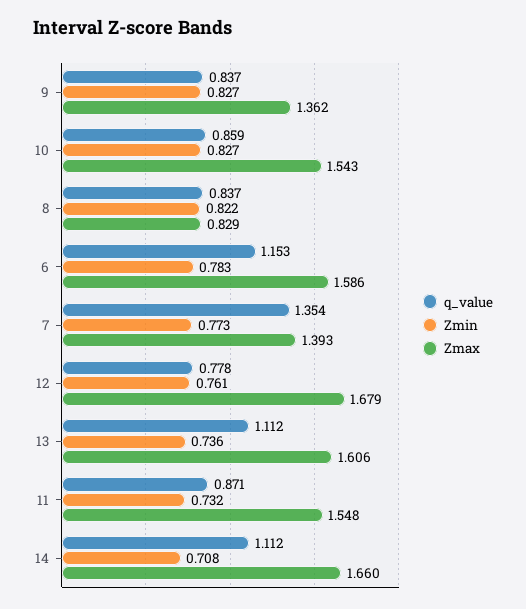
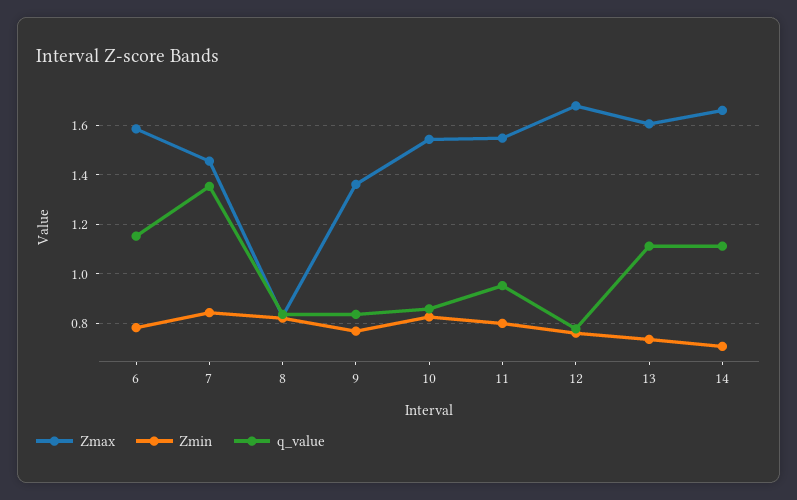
Zmin, 9: 0.827 -> 0.775
Zmin, 7: 0.773 -> 0.85
Zmax, 7: 1.393 -> 1.45
q_value, 11: 0.871 -> 0.95
Zmin, 11: 0.732 -> 0.8

